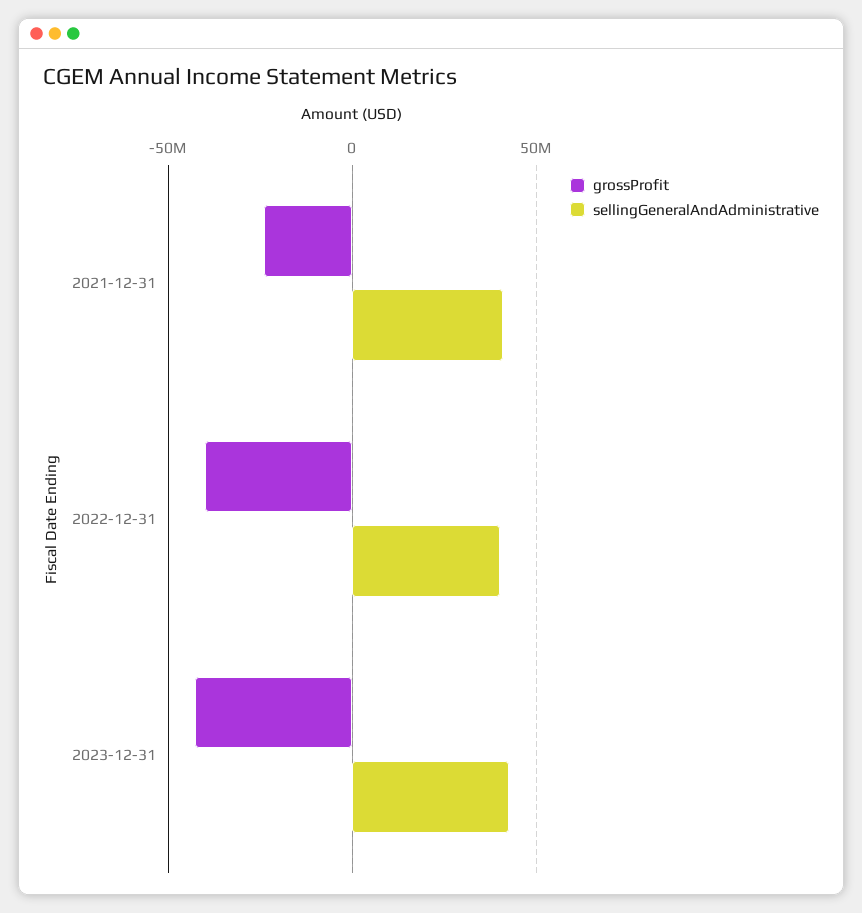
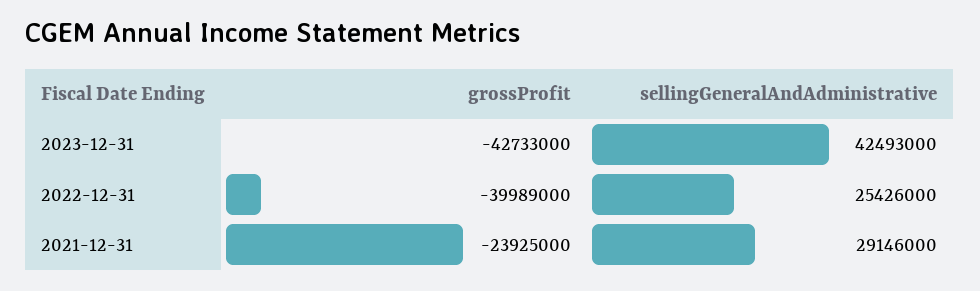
sellingGeneralAndAdministrative, 2021-12-31: 40000000 -> 29146000
sellingGeneralAndAdministrative, 2022-12-31: 40000000 -> 25426000

